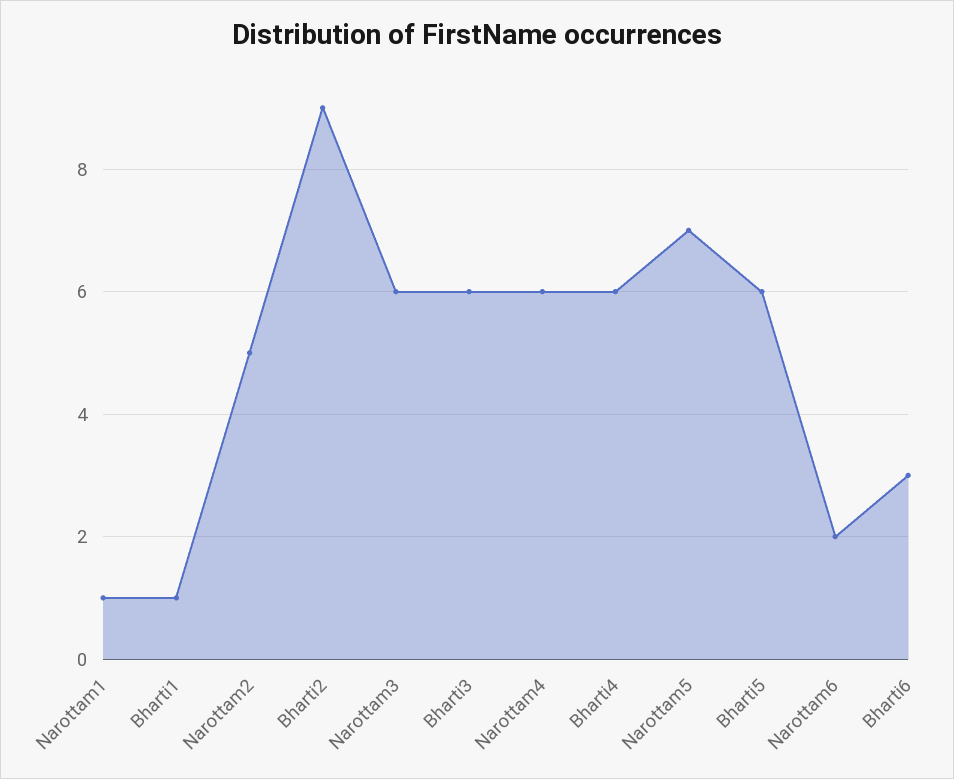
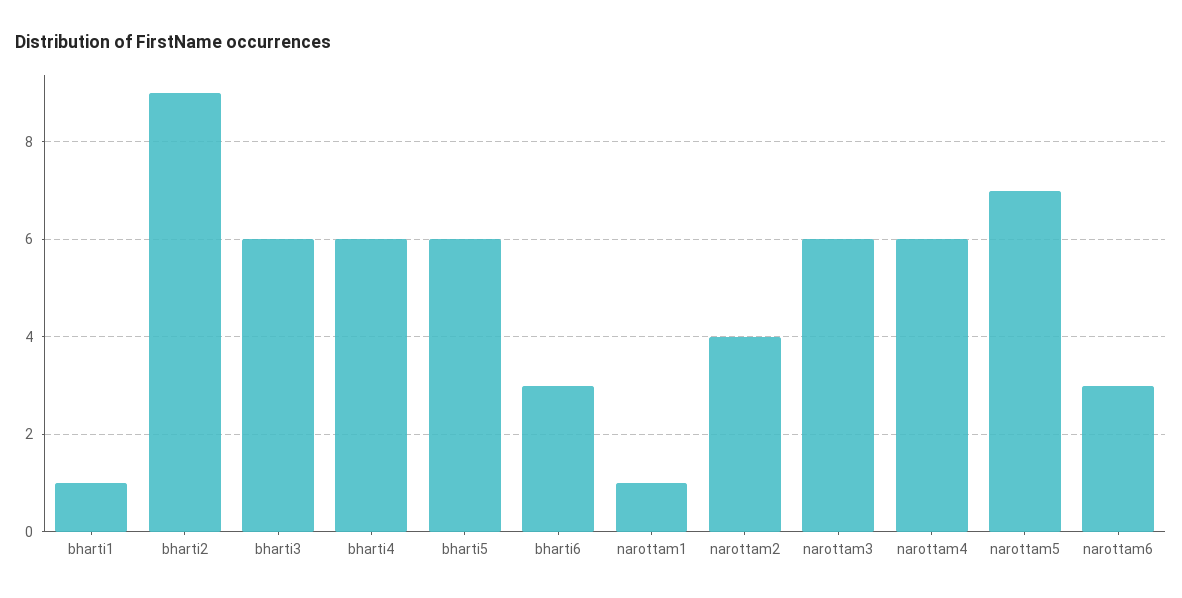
Narottam2: 5 -> 4
Narottam6: 2 -> 3

